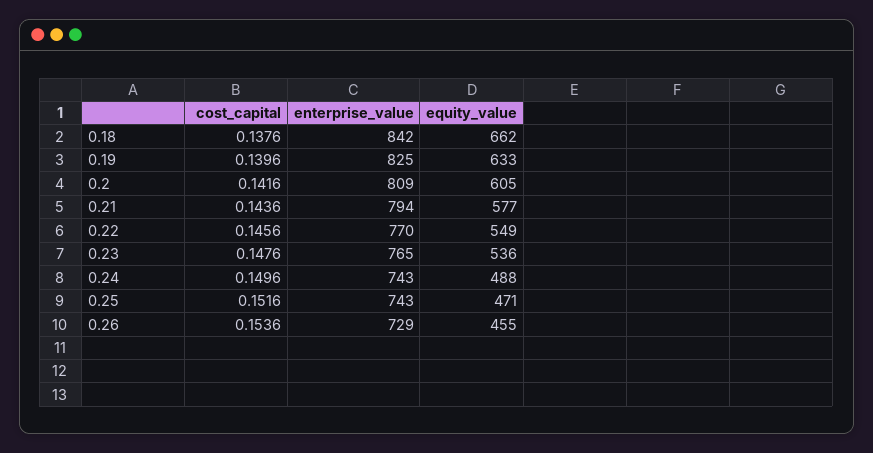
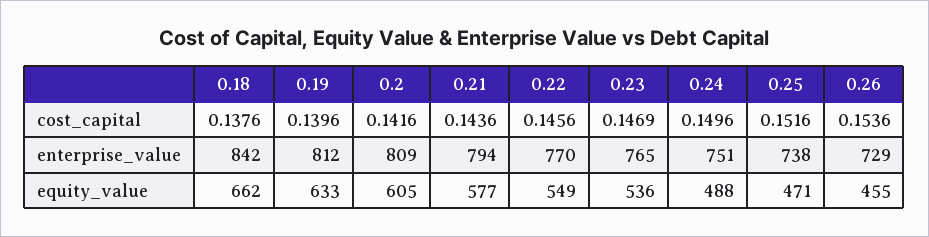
enterprise_value, 0.19: 825 -> 812
cost_capital, 0.23: 0.1476 -> 0.1469
enterprise_value, 0.24: 743 -> 751
enterprise_value, 0.25: 743 -> 738

